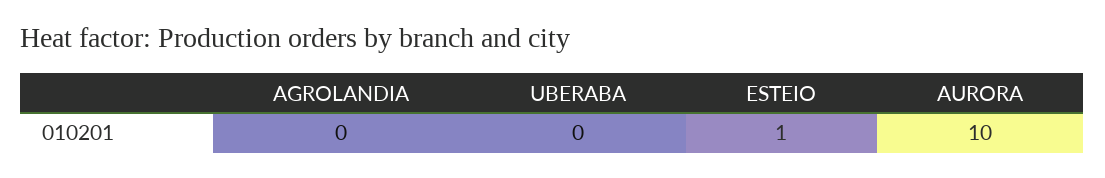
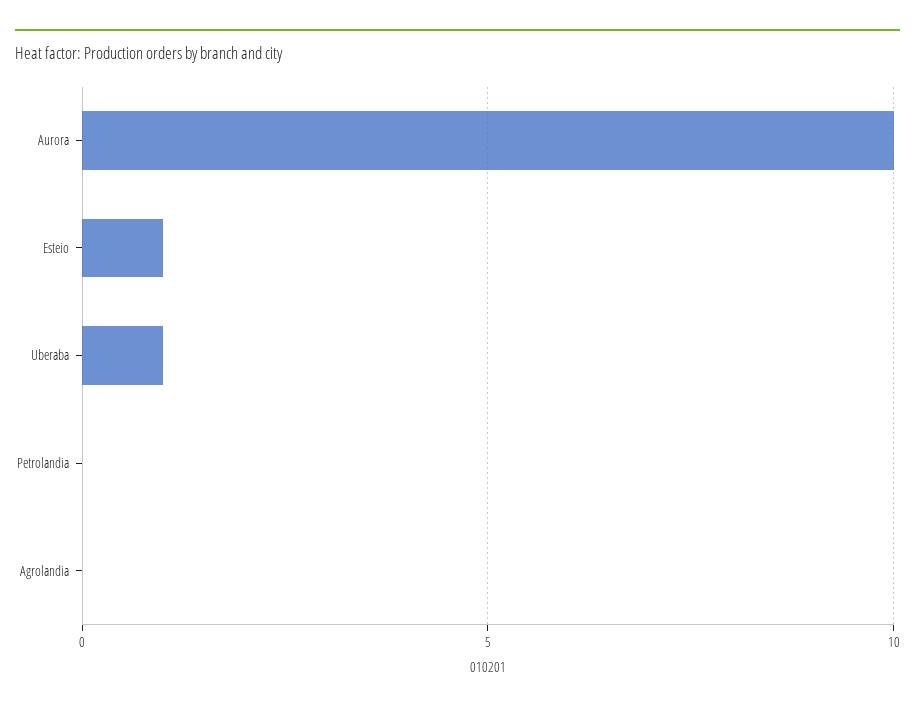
UBERABA: 0 -> 1
Petrolandia: none -> 0

